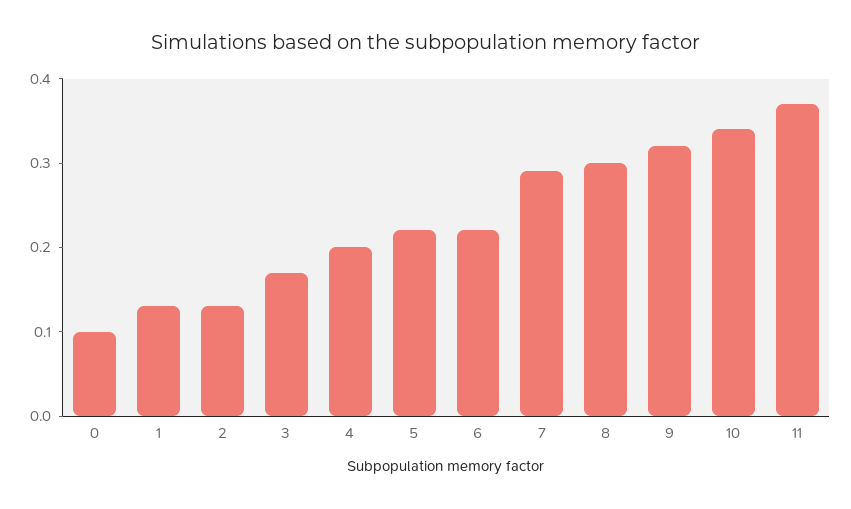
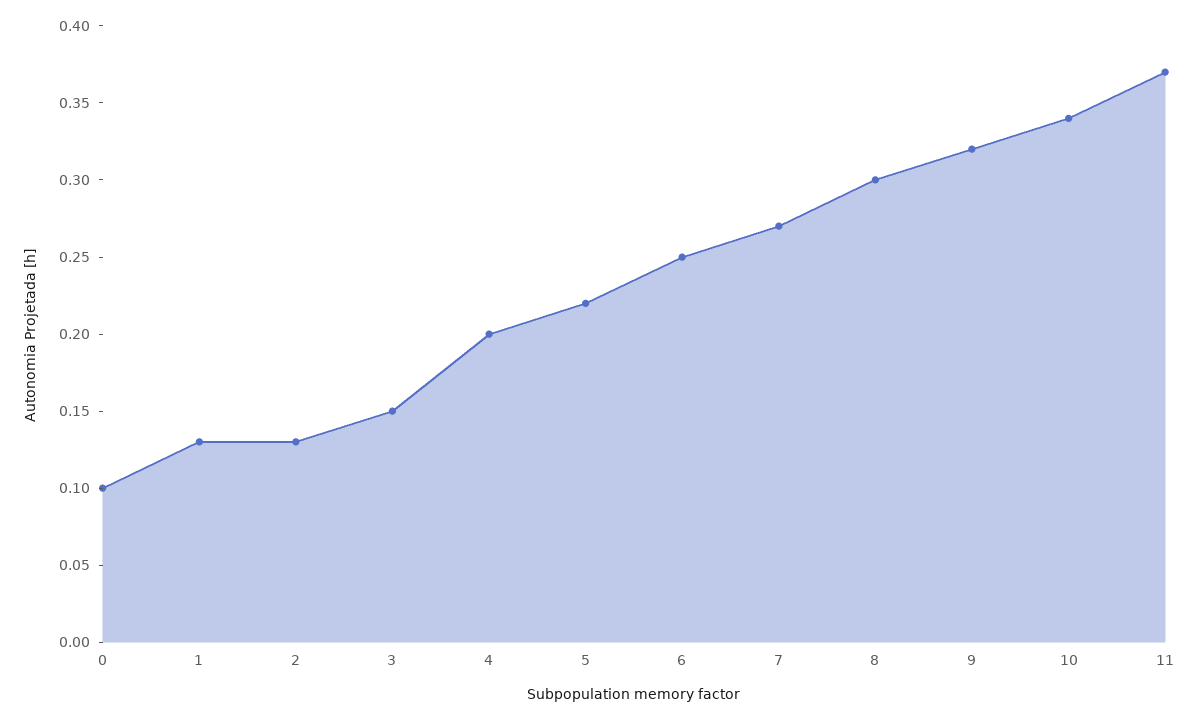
3: 0.17 -> 0.15
6: 0.22 -> 0.25
7: 0.29 -> 0.27

